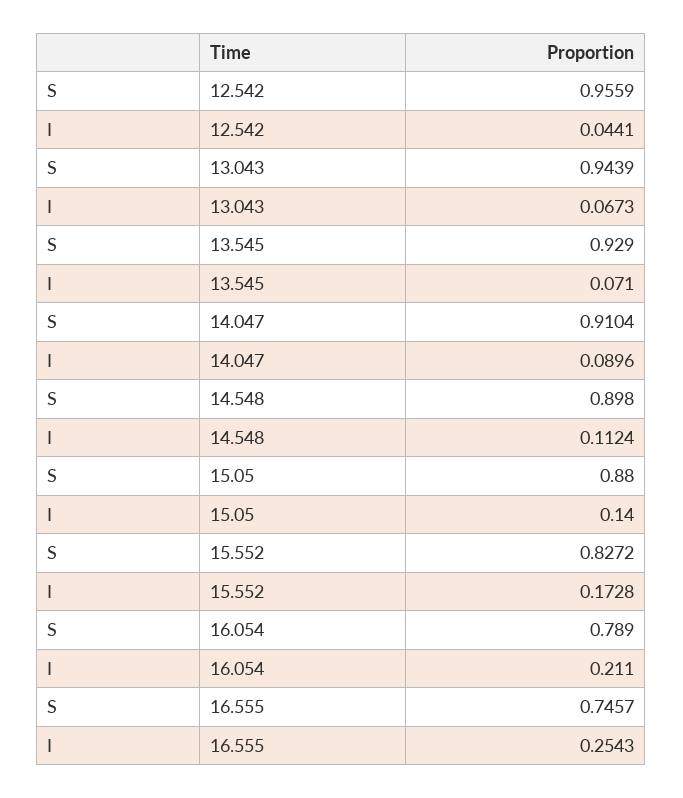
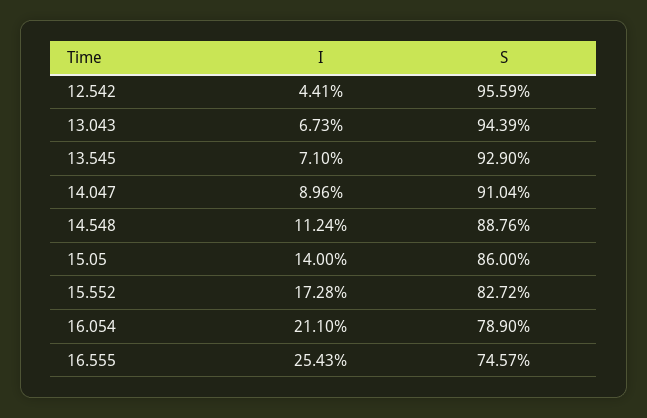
S, 14.548: 0.898 -> 0.8876
S, 15.05: 0.88 -> 0.86

